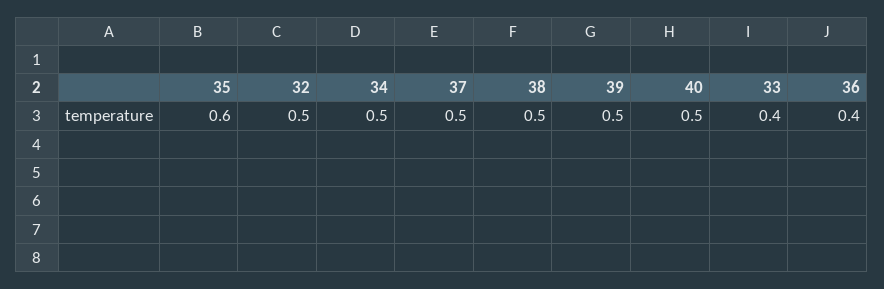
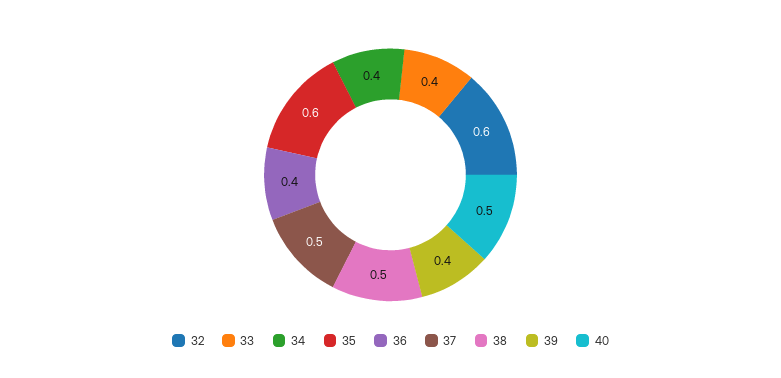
32: 0.5 -> 0.6
34: 0.5 -> 0.4
39: 0.5 -> 0.4

